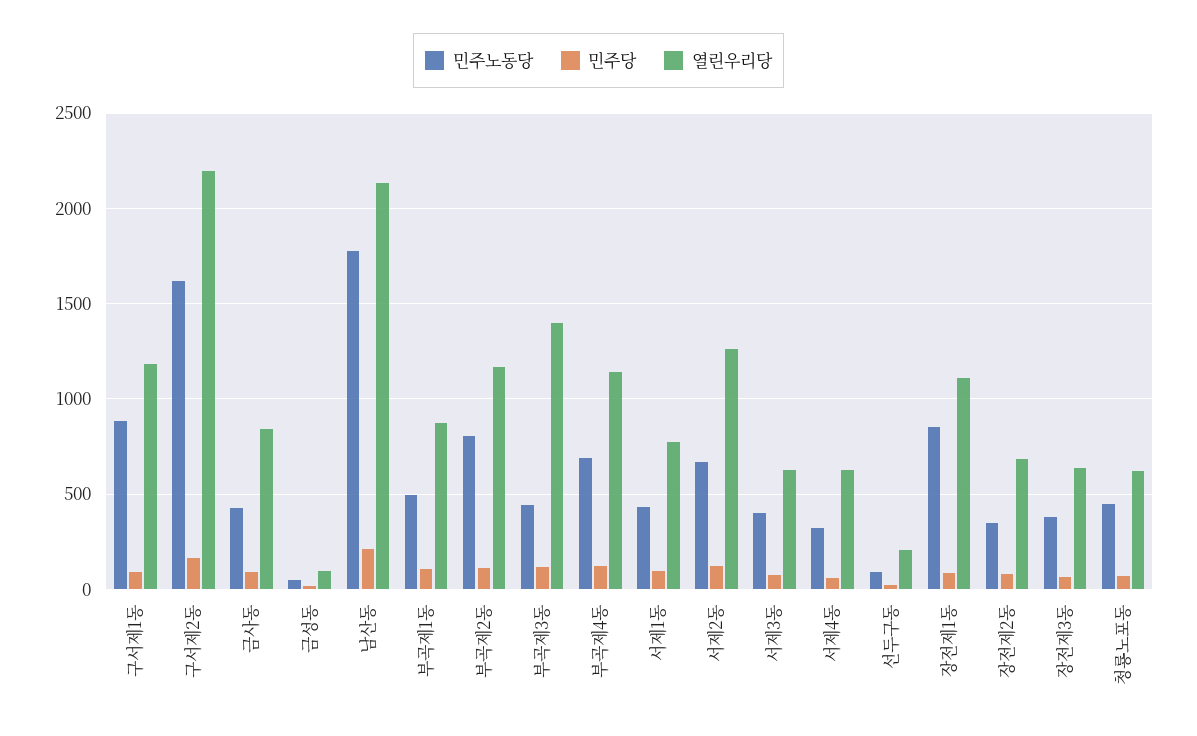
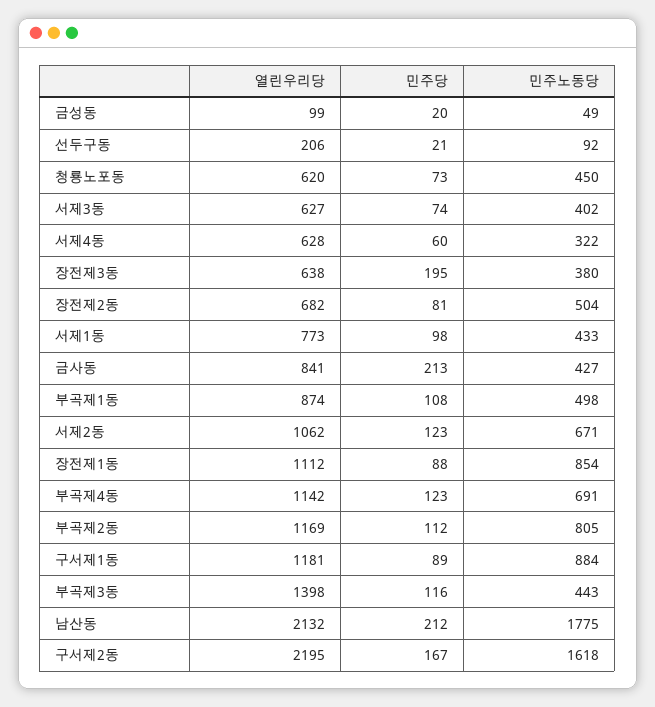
민주당, 금사동: 100 -> 213
열린우리당, 서제2동: 1250 -> 1062
민주노동당, 장전제2동: 350 -> 504
민주당, 장전제3동: 50 -> 195

